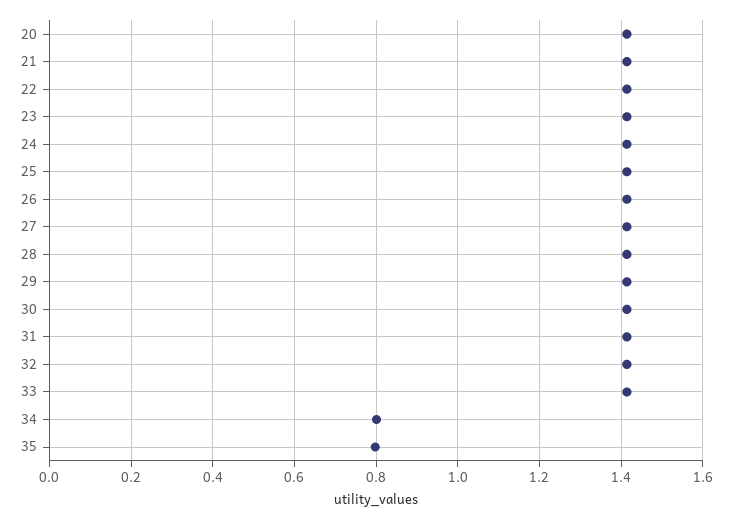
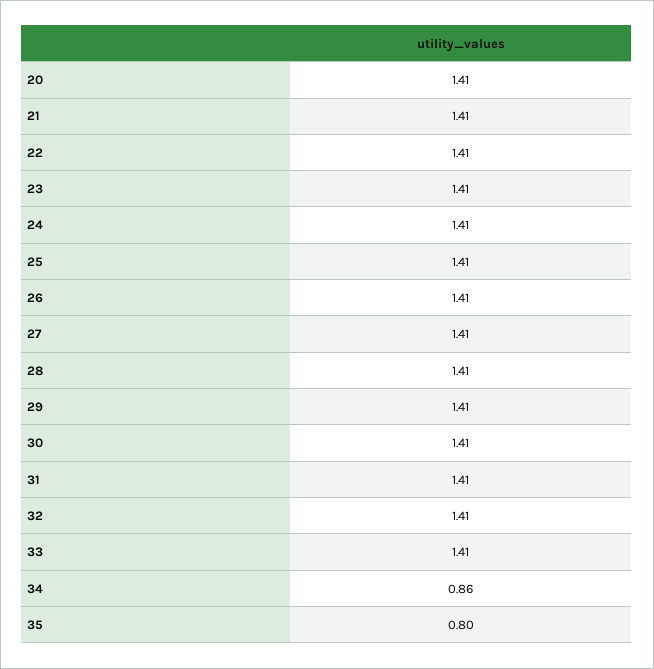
34: 0.8 -> 0.86

